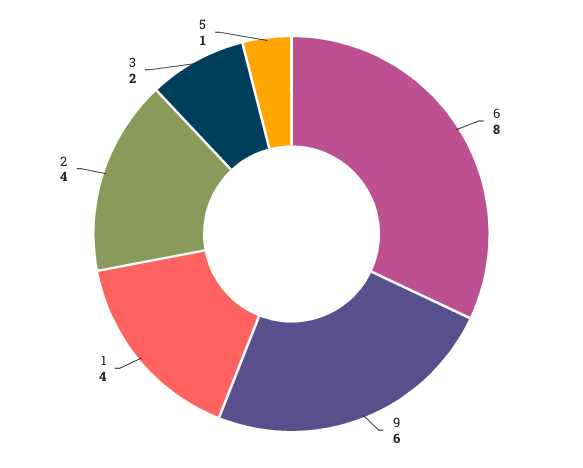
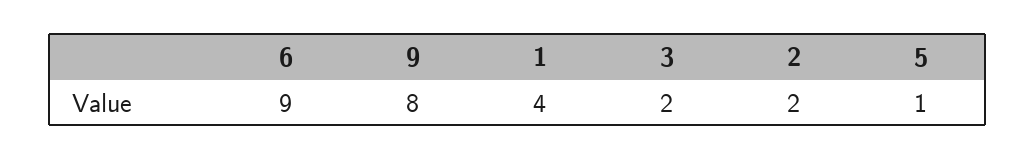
6: 8 -> 9
9: 6 -> 8
2: 4 -> 2

